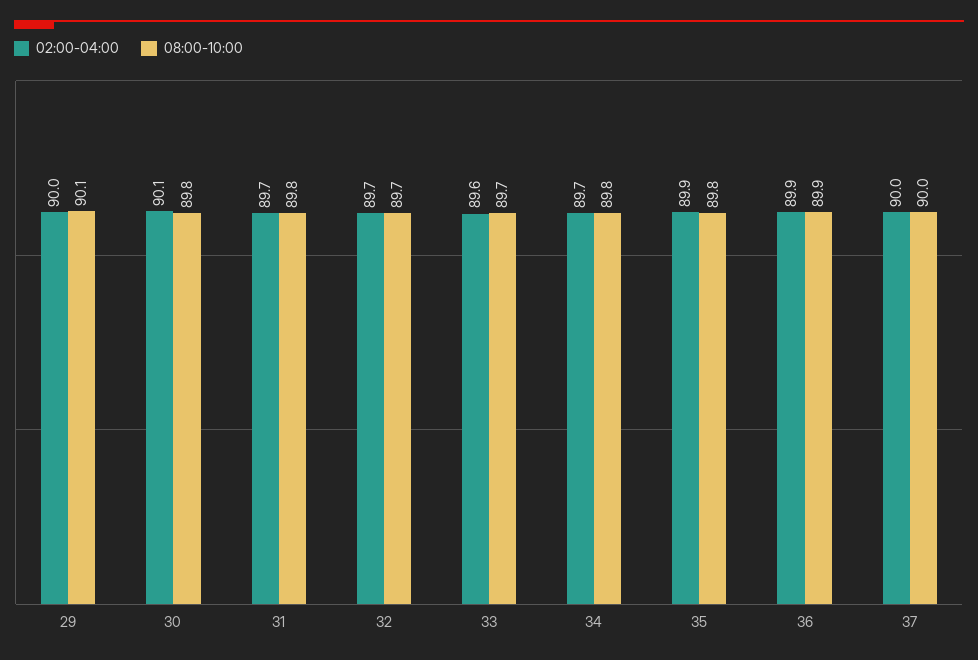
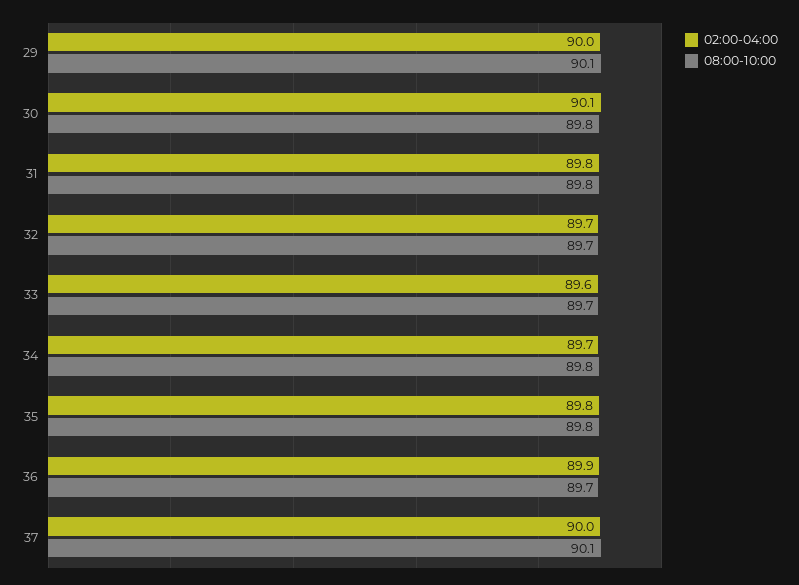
02:00-04:00, 31: 89.7 -> 89.8
02:00-04:00, 35: 89.9 -> 89.8
08:00-10:00, 36: 89.9 -> 89.7
08:00-10:00, 37: 90 -> 90.1

